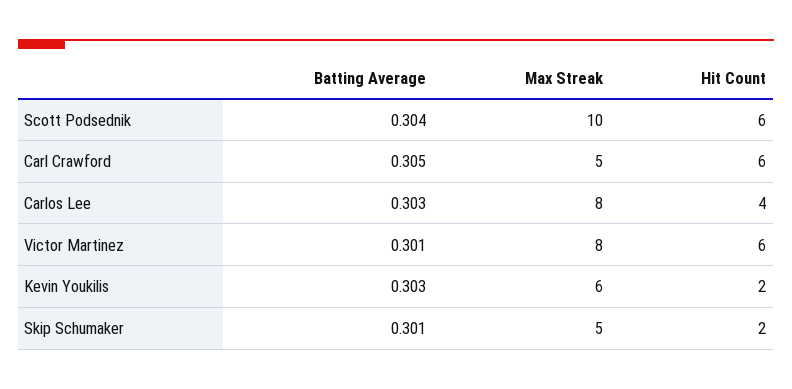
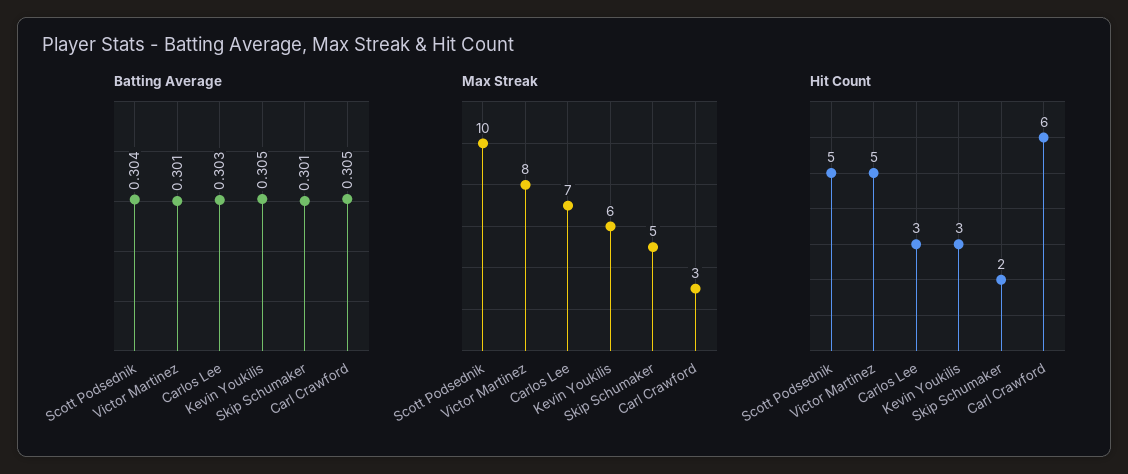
Hit Count, Scott Podsednik: 6 -> 5
Max Streak, Carl Crawford: 5 -> 3
Max Streak, Carlos Lee: 8 -> 7
Hit Count, Carlos Lee: 4 -> 3
Hit Count, Victor Martinez: 6 -> 5
Batting Average, Kevin Youkilis: 0.303 -> 0.305
Hit Count, Kevin Youkilis: 2 -> 3

